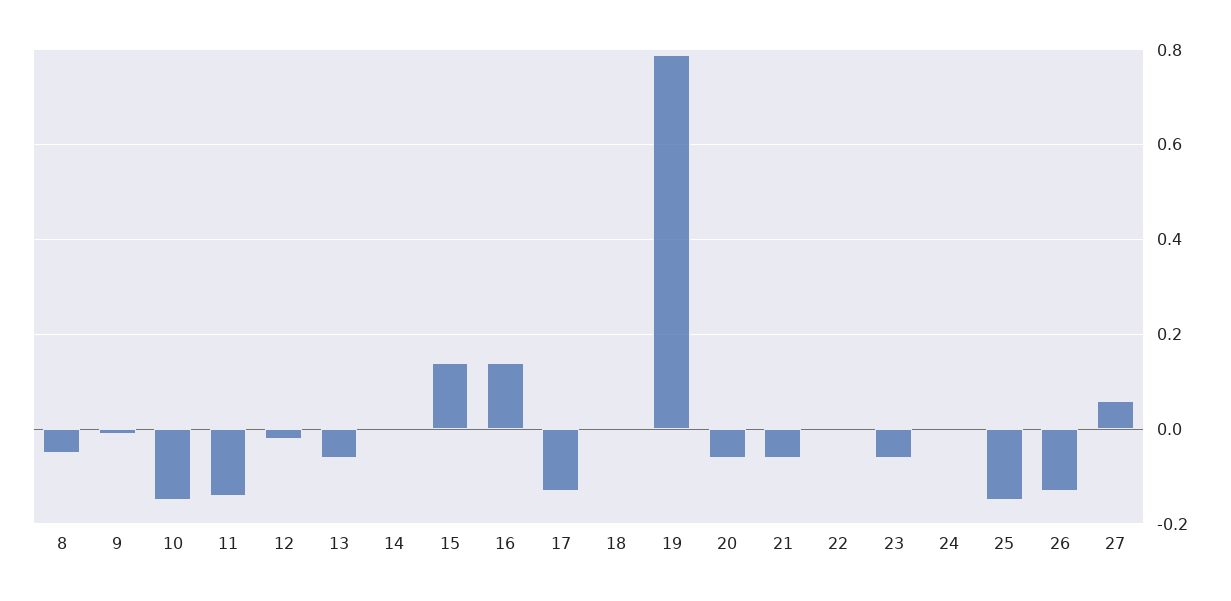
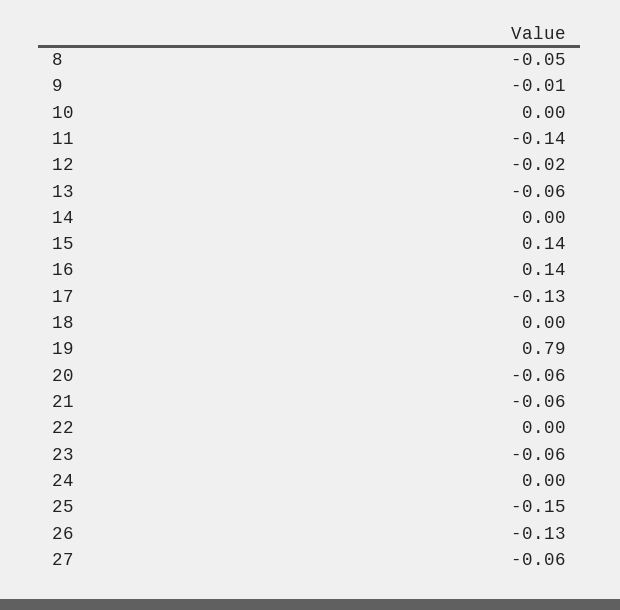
10: -0.15 -> 0
27: 0.05 -> -0.06

